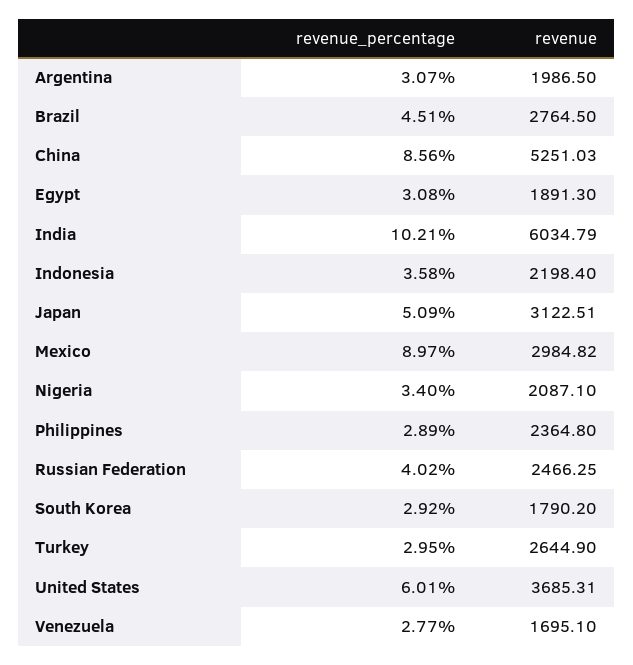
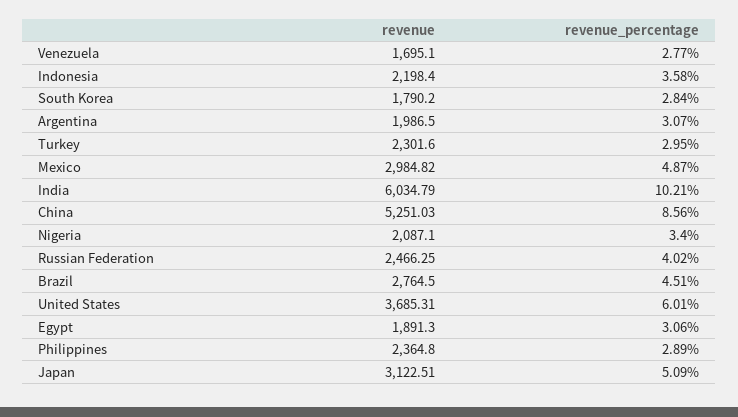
revenue_percentage, Egypt: 3.08 -> 3.06
revenue_percentage, Mexico: 8.97 -> 4.87
revenue_percentage, South Korea: 2.92 -> 2.84
revenue, Turkey: 2644.9 -> 2301.6

